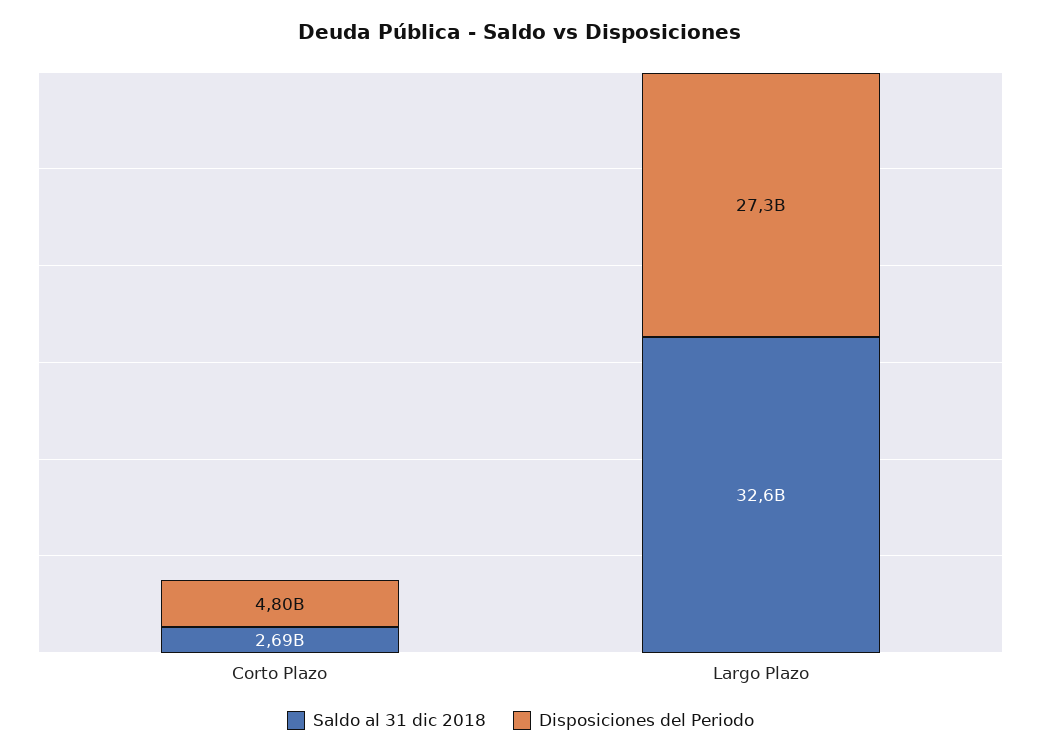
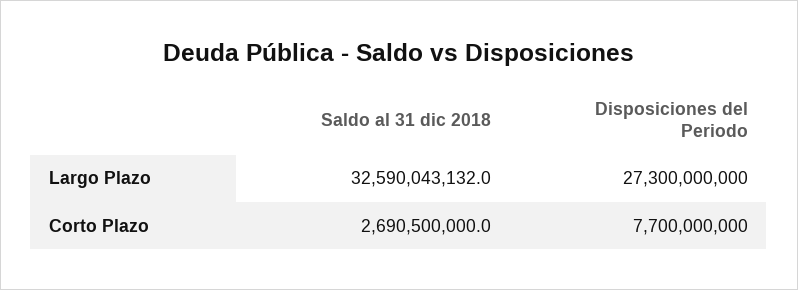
Disposiciones del Periodo, Corto Plazo: 4800000000 -> 7700000000

